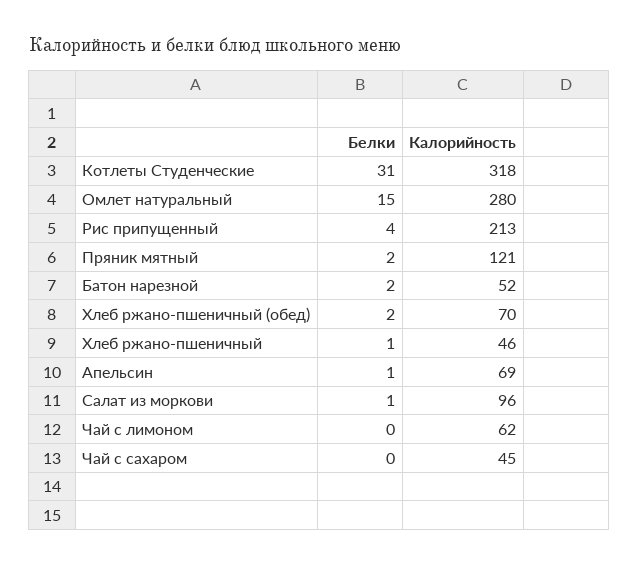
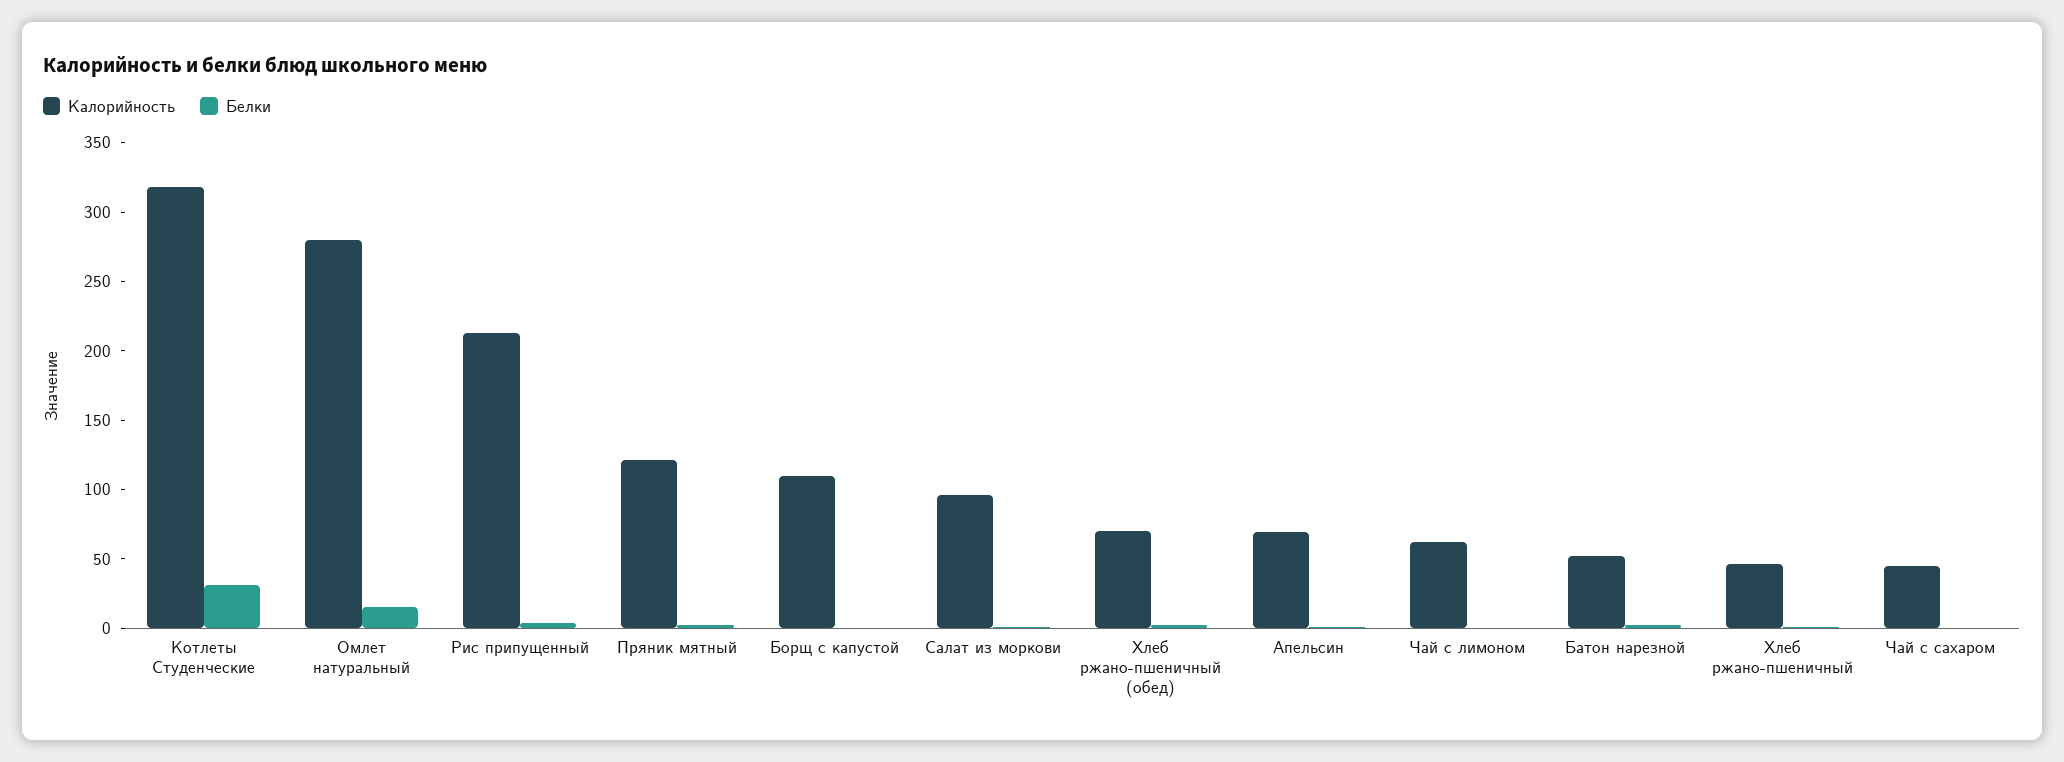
Калорийность, Борщ с капустой: none -> 110
Белки, Борщ с капустой: none -> 0

